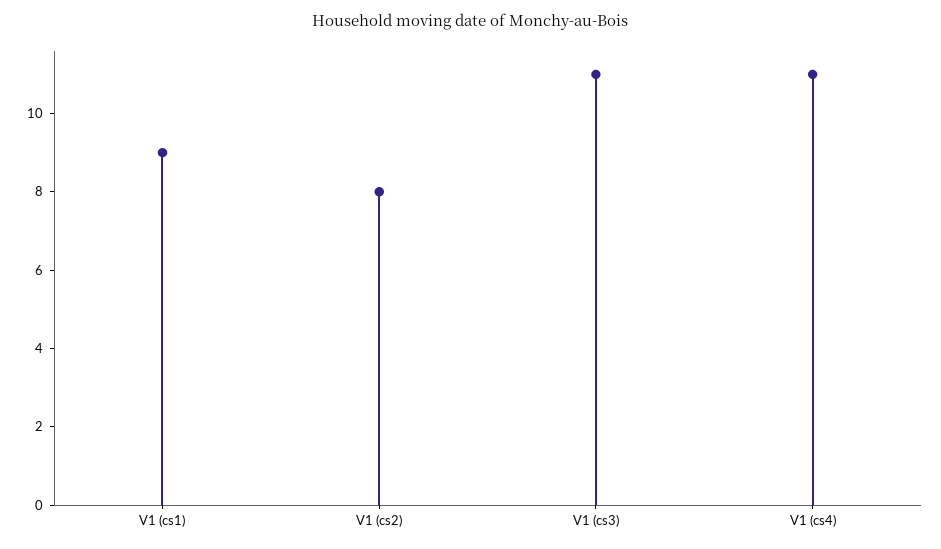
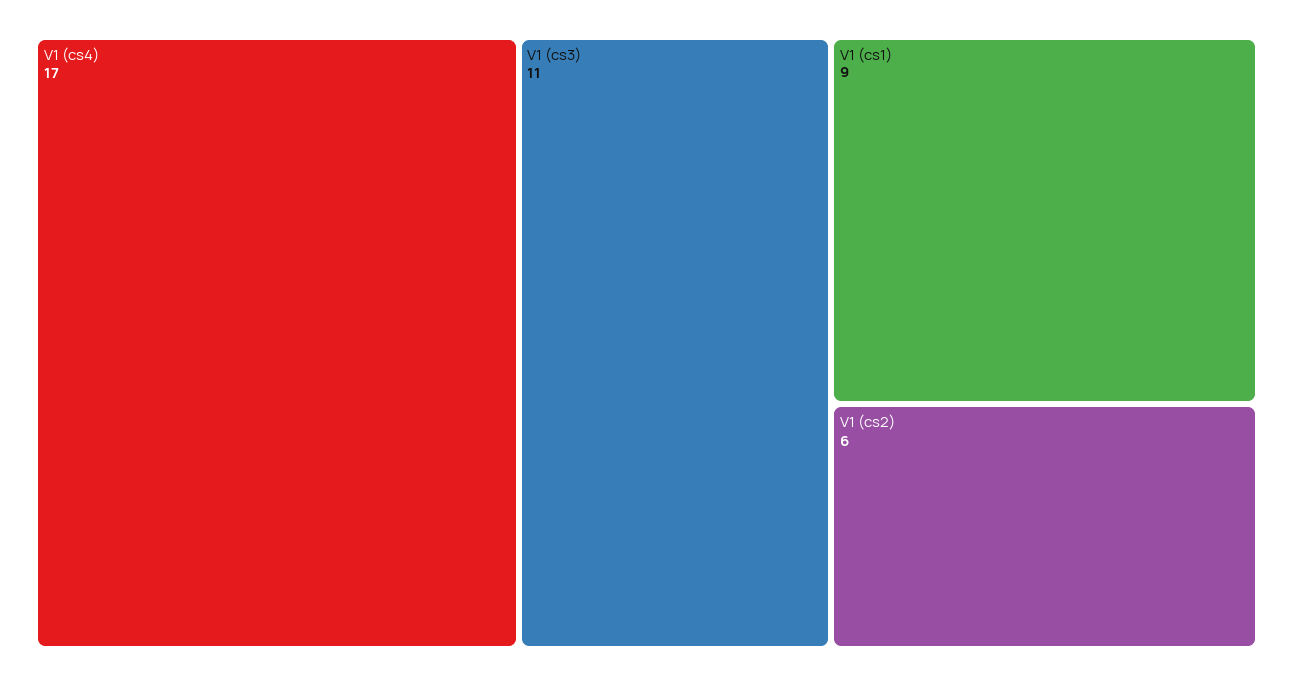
V1 (cs2): 8 -> 6
V1 (cs4): 11 -> 17

